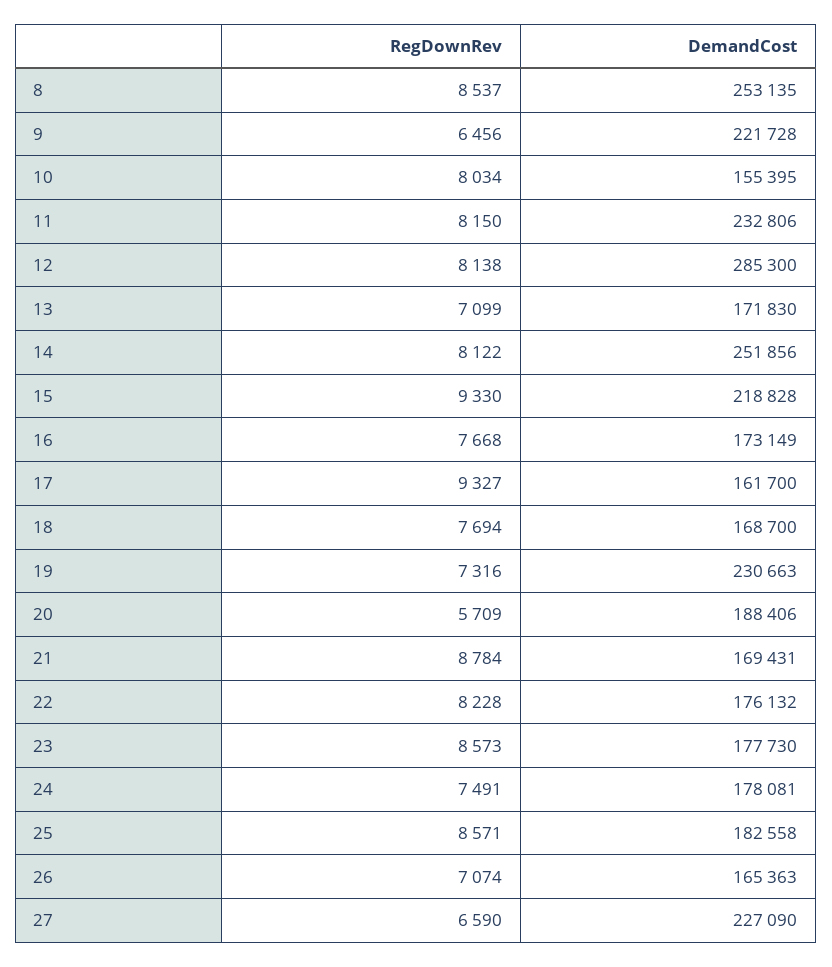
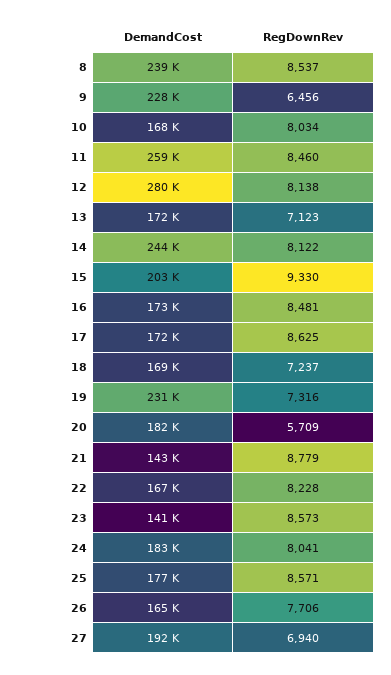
DemandCost, 8: 253135 -> 239000
DemandCost, 9: 221728 -> 228000
DemandCost, 10: 155395 -> 168000
RegDownRev, 11: 8150 -> 8460
DemandCost, 11: 232806 -> 259000
DemandCost, 12: 285300 -> 280000
RegDownRev, 13: 7099 -> 7123
DemandCost, 14: 251856 -> 244000
DemandCost, 15: 218828 -> 203000
RegDownRev, 16: 7668 -> 8481
RegDownRev, 17: 9327 -> 8625
DemandCost, 17: 161700 -> 172000
RegDownRev, 18: 7694 -> 7237
DemandCost, 20: 188406 -> 182000
RegDownRev, 21: 8784 -> 8779
DemandCost, 21: 169431 -> 143000
DemandCost, 22: 176132 -> 167000
DemandCost, 23: 177730 -> 141000
RegDownRev, 24: 7491 -> 8041
DemandCost, 24: 178081 -> 183000
DemandCost, 25: 182558 -> 177000
RegDownRev, 26: 7074 -> 7706
RegDownRev, 27: 6590 -> 6940
DemandCost, 27: 227090 -> 192000

